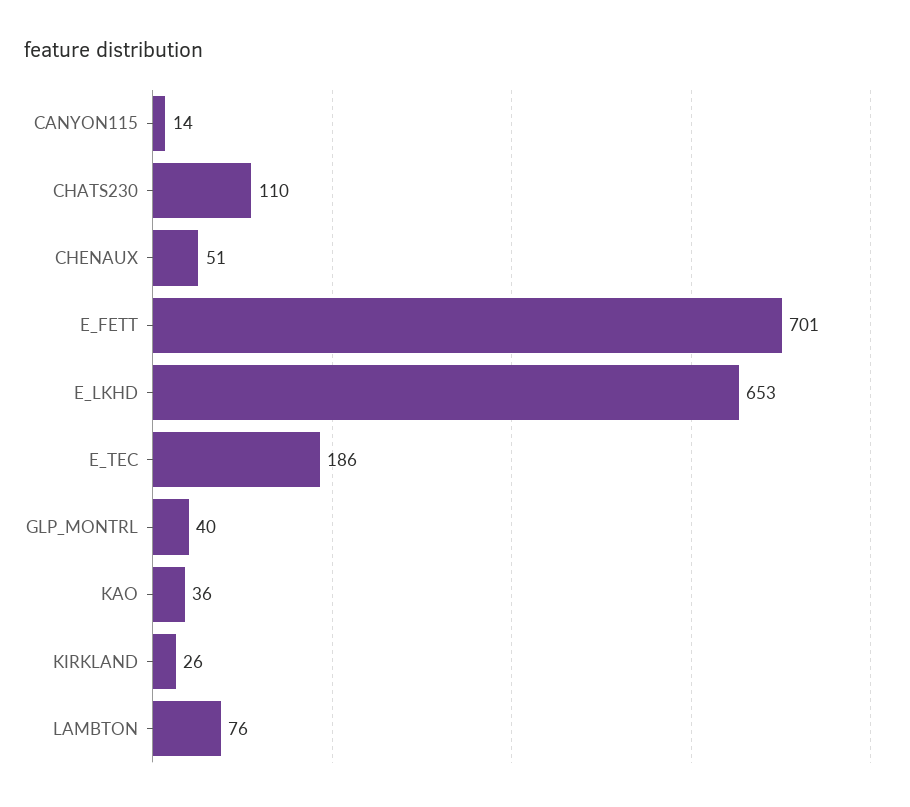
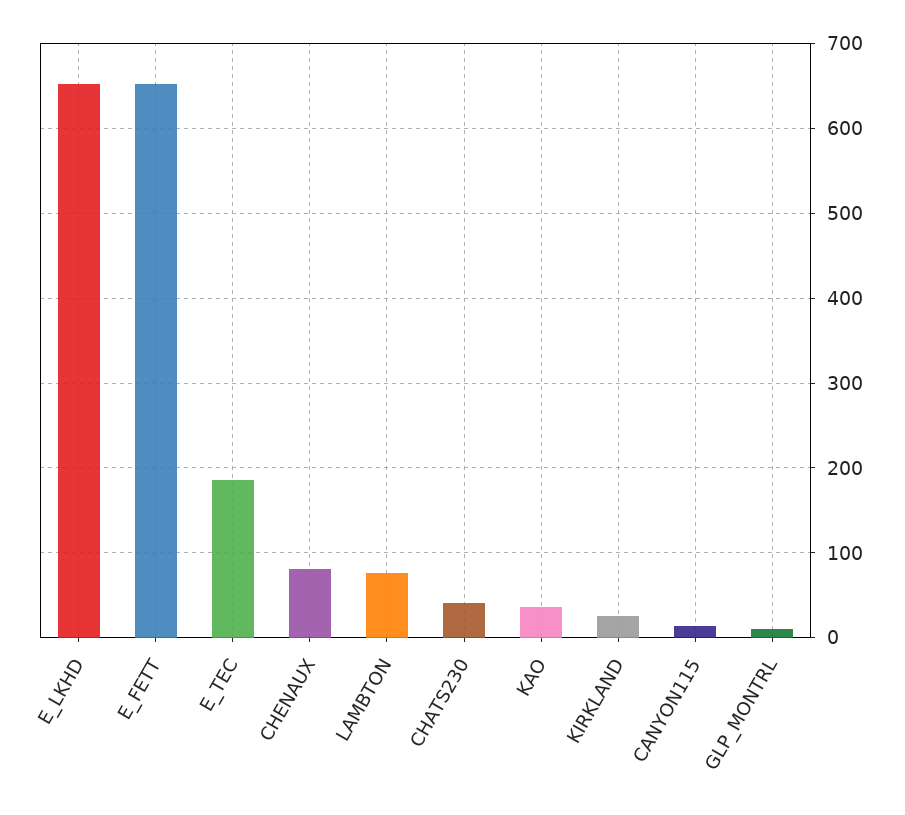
CHATS230: 110 -> 40
CHENAUX: 51 -> 80
E_FETT: 701 -> 650
GLP_MONTRL: 40 -> 10

